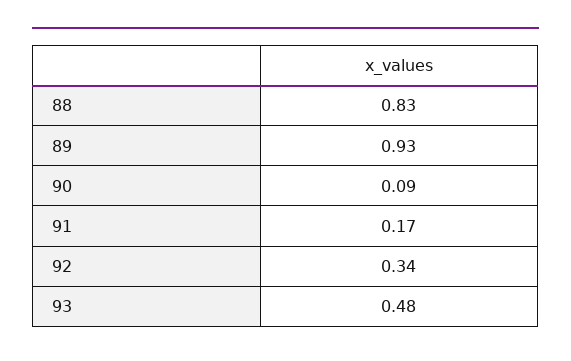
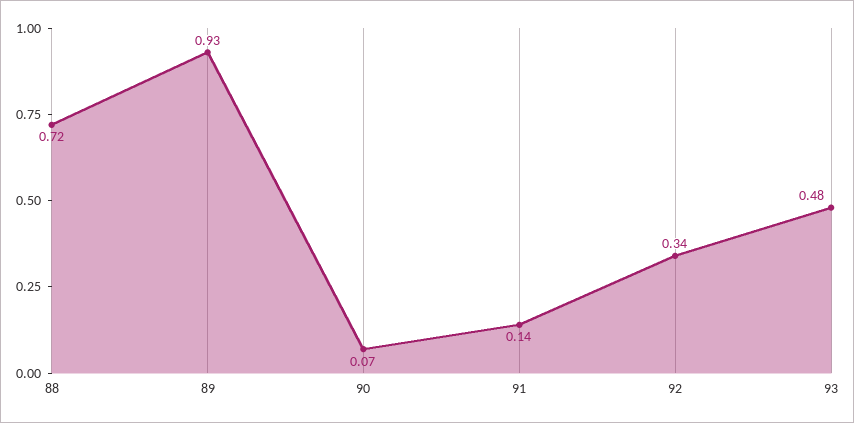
88: 0.83 -> 0.72
90: 0.09 -> 0.07
91: 0.17 -> 0.14

